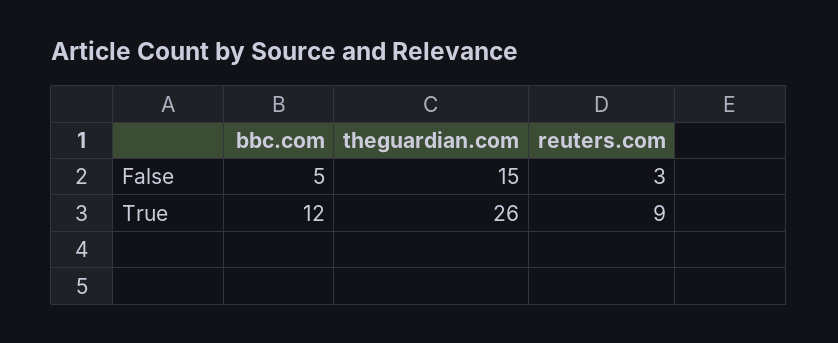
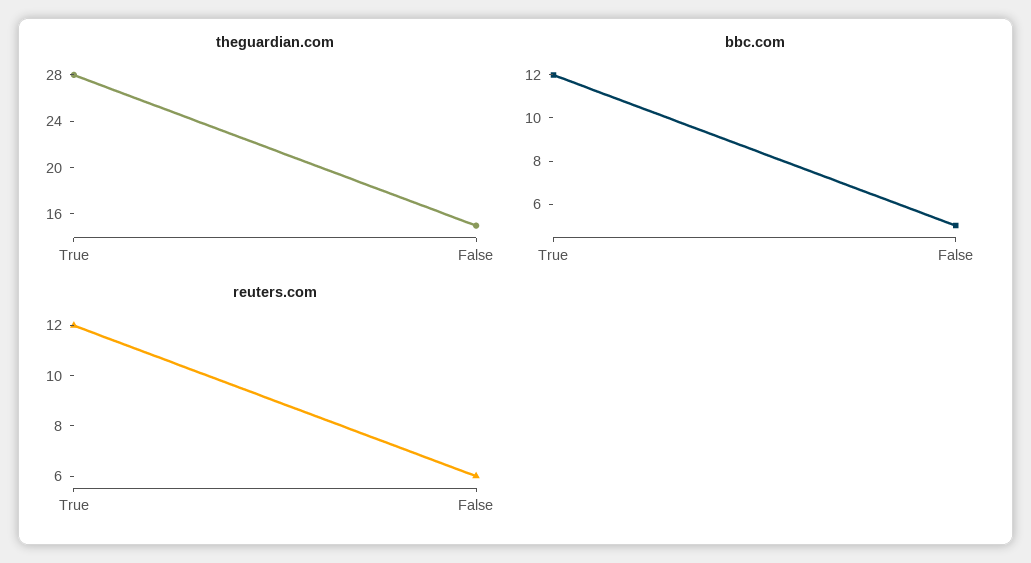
reuters.com, False: 3 -> 6
theguardian.com, True: 26 -> 28
reuters.com, True: 9 -> 12

